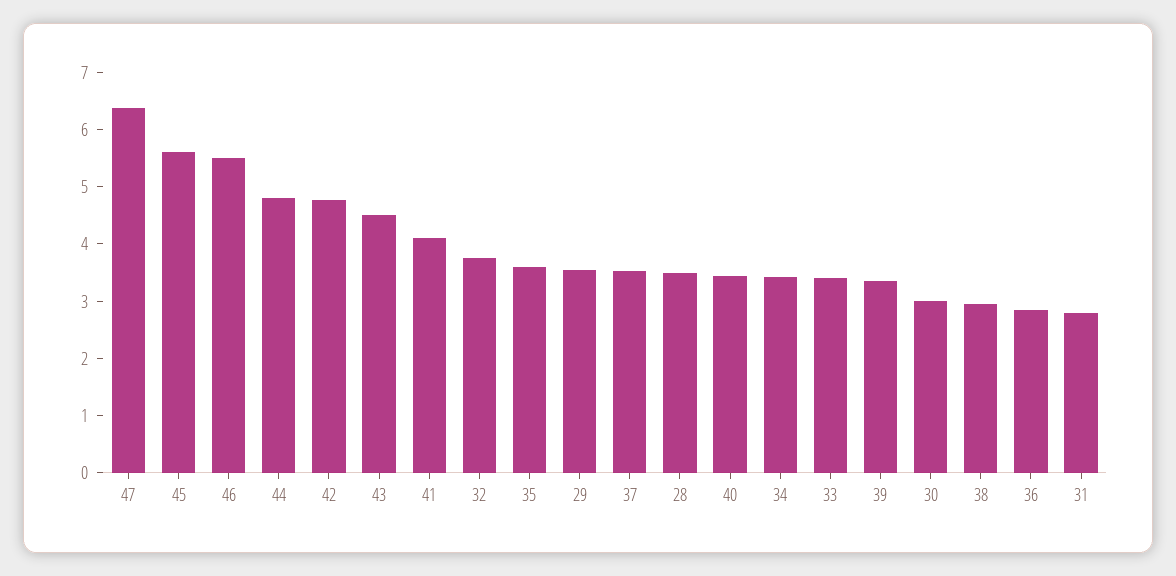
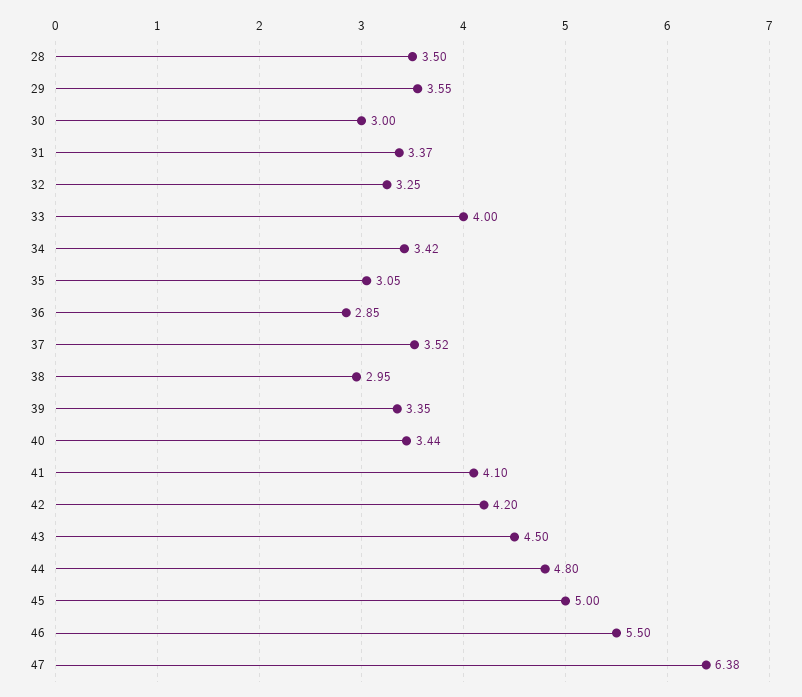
45: 5.6 -> 5
42: 4.8 -> 4.2
32: 3.8 -> 3.25
35: 3.6 -> 3.05
33: 3.4 -> 4
31: 2.8 -> 3.37

